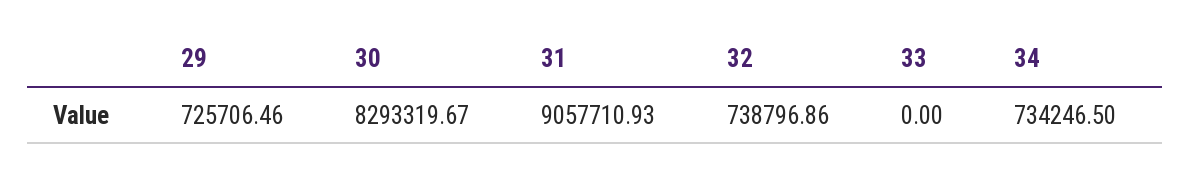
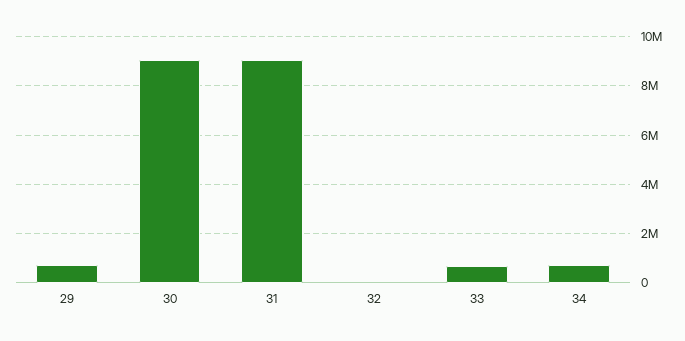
30: 8293319.67 -> 9000000
32: 738796.86 -> 0
33: 0 -> 750000

